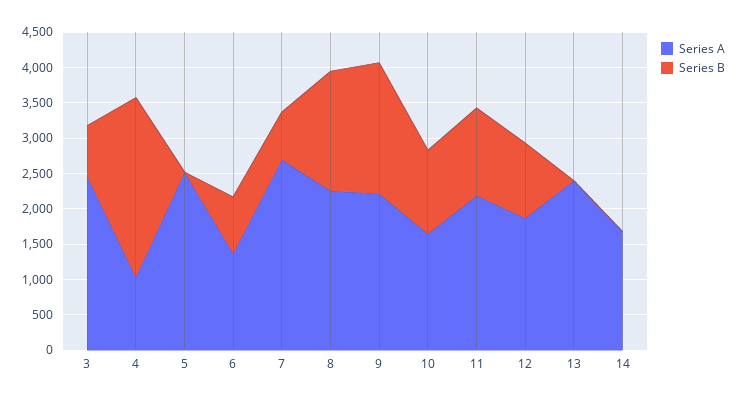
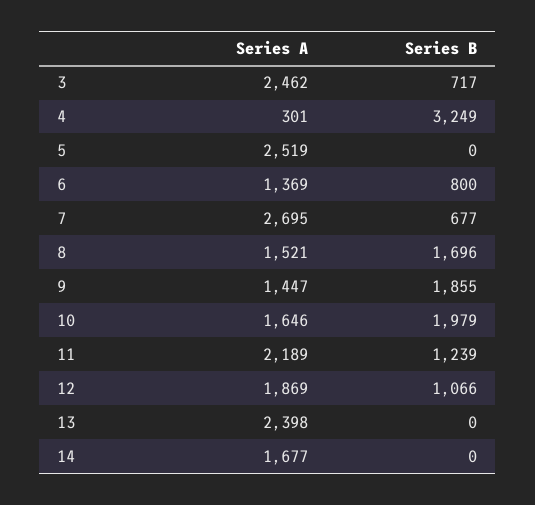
Series A, 4: 1000 -> 301
Series B, 4: 2500 -> 3249
Series A, 8: 2250 -> 1521
Series A, 9: 2250 -> 1447
Series B, 10: 1250 -> 1979

